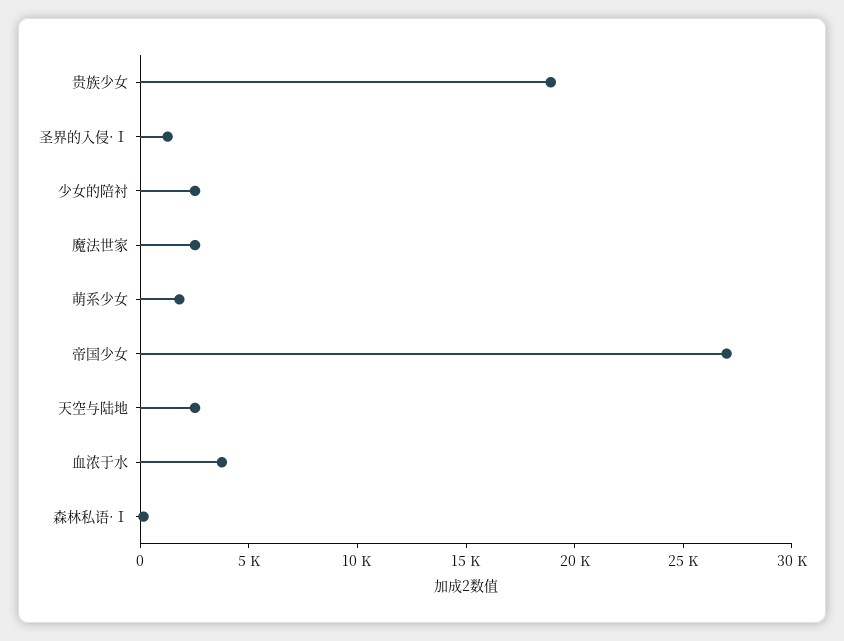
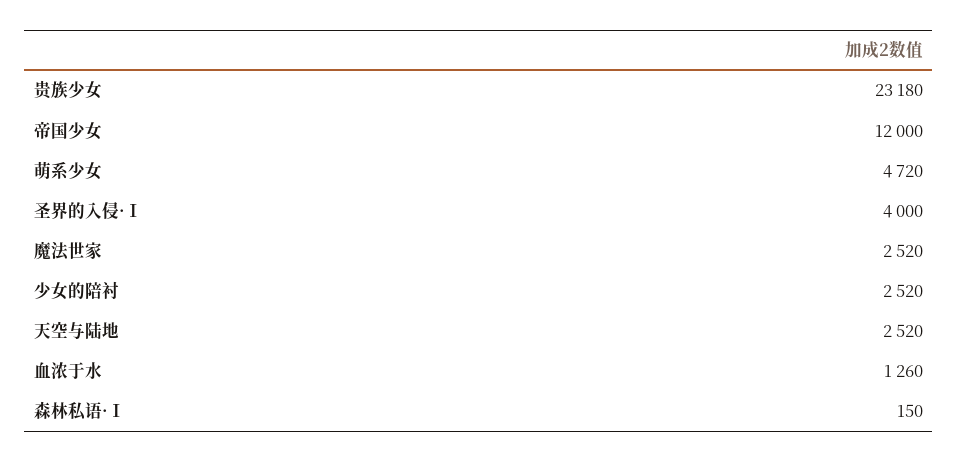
贵族少女: 19000 -> 23180
圣界的入侵·Ⅰ: 1000 -> 4000
萌系少女: 2000 -> 4720
帝国少女: 27000 -> 12000
血浓于水: 4000 -> 1260

